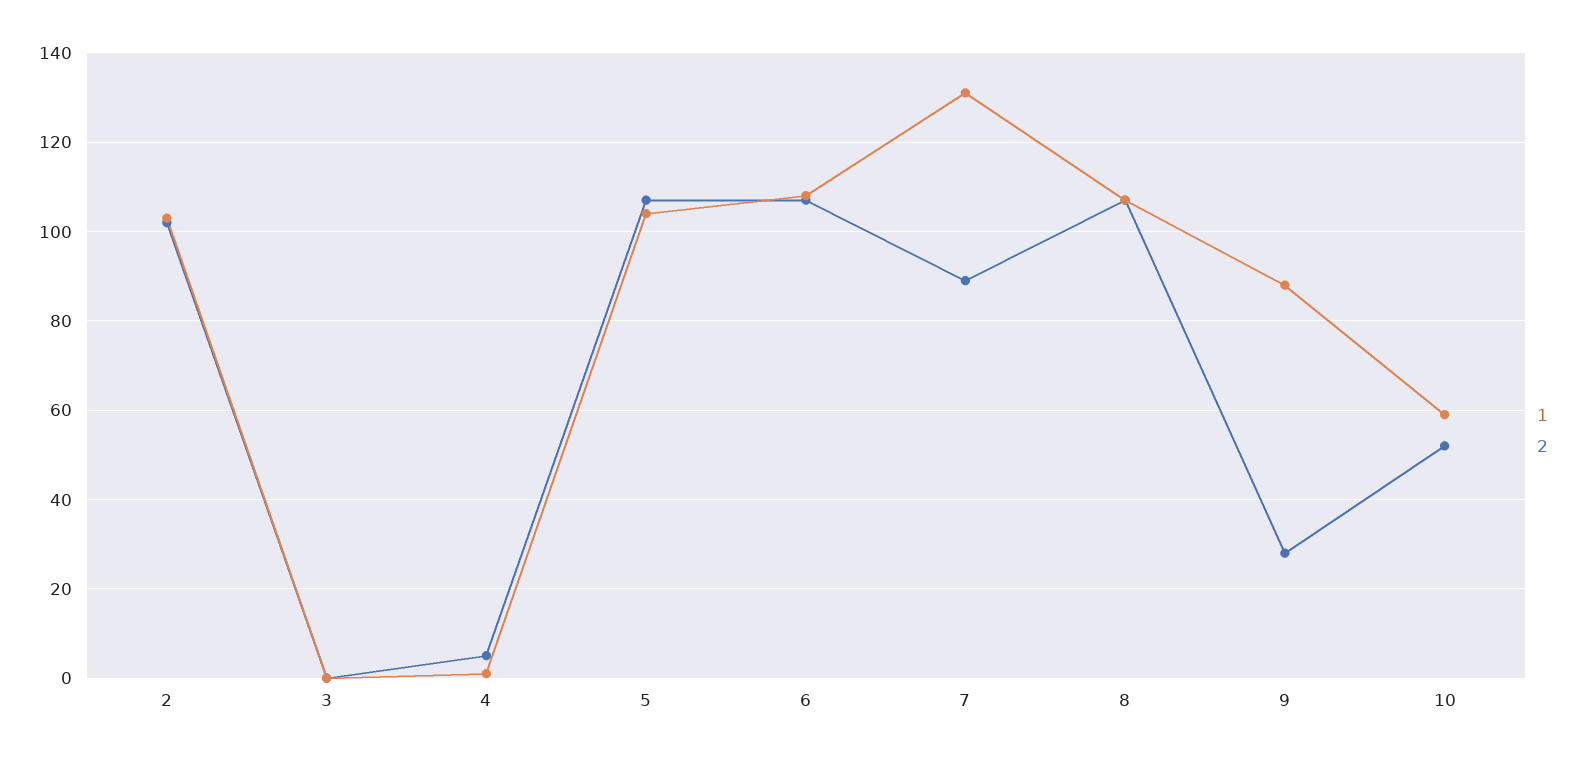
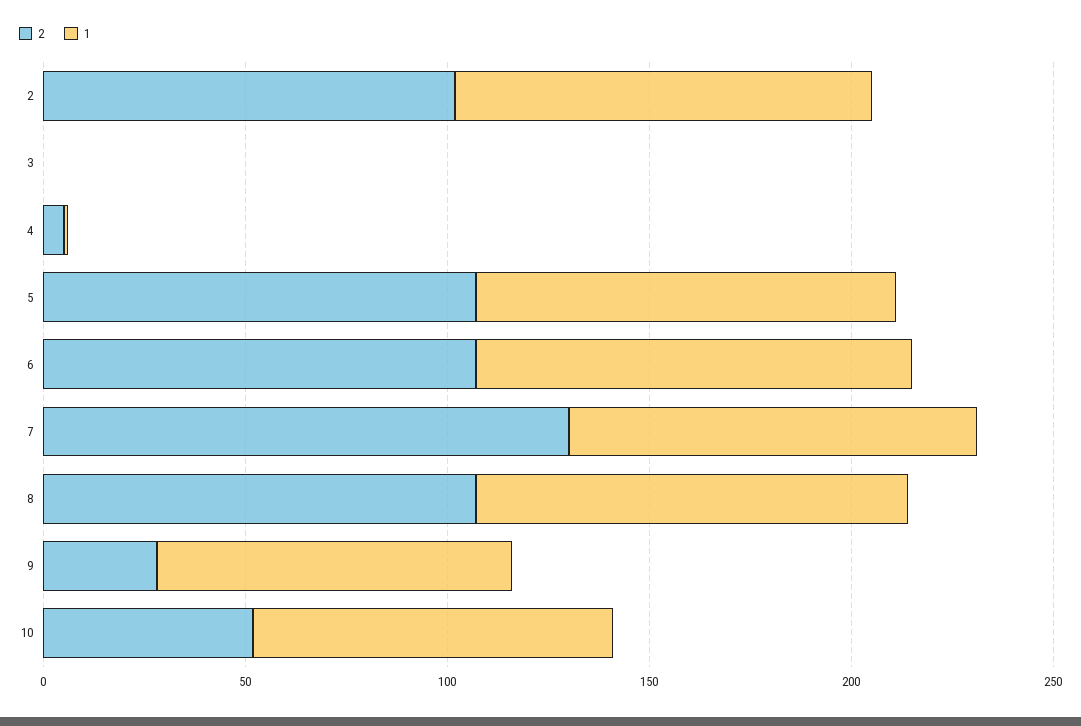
1, 7: 130 -> 100
2, 7: 90 -> 130
1, 10: 60 -> 90

